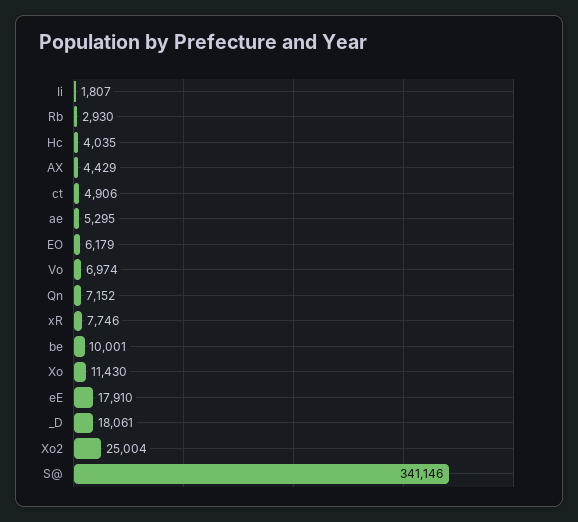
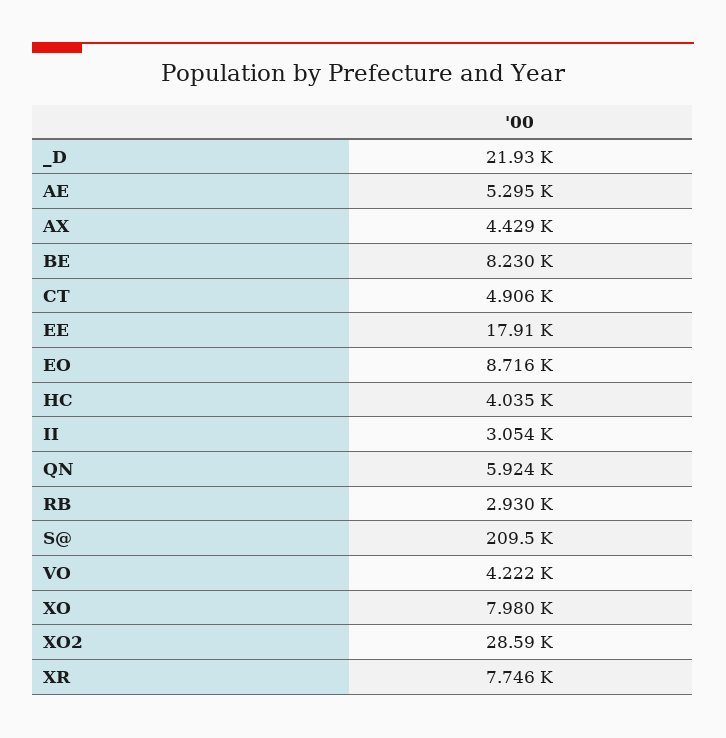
Ii: 1807 -> 3054
EO: 6179 -> 8716
Vo: 6974 -> 4222
Qn: 7152 -> 5924
be: 10001 -> 8230
Xo: 11430 -> 7980
_D: 18061 -> 21930
Xo2: 25004 -> 28590
S@: 341146 -> 209500

